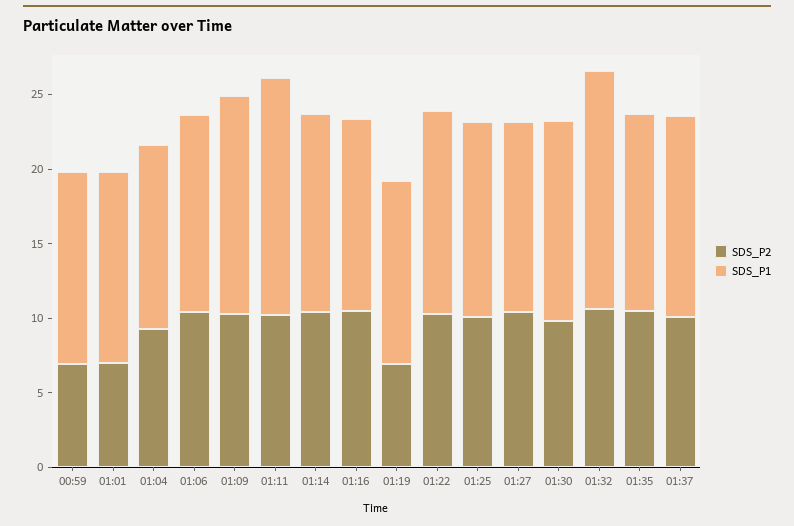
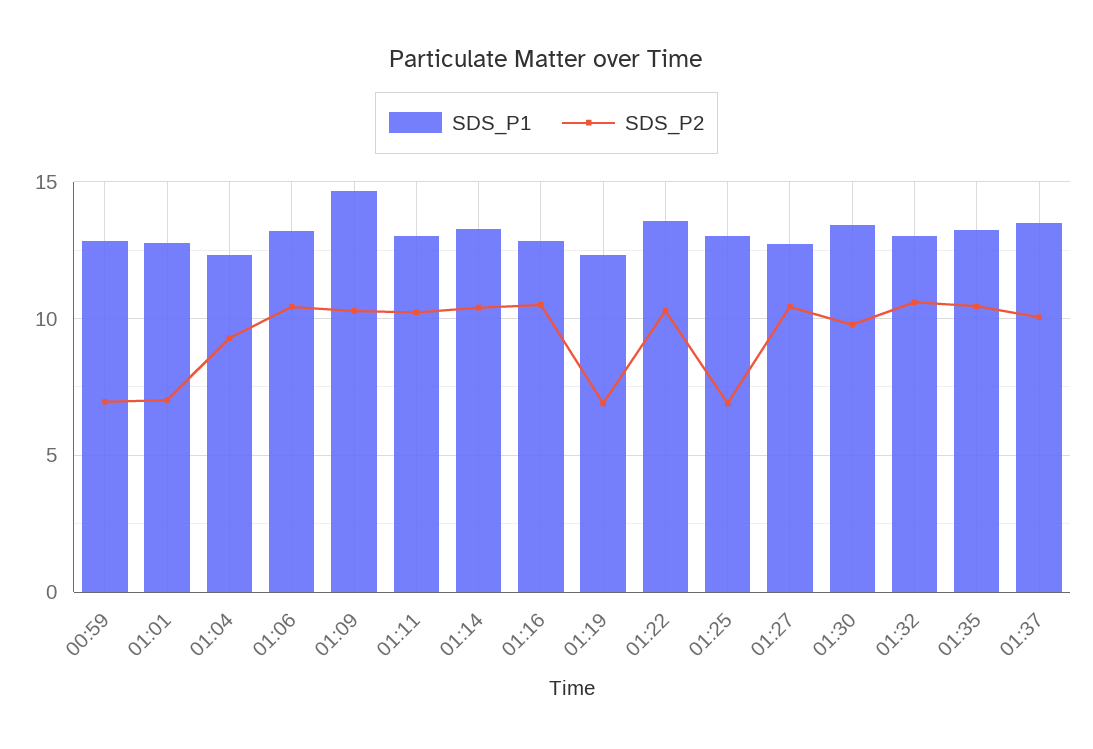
SDS_P1, 01:11: 16 -> 13
SDS_P2, 01:25: 10 -> 7
SDS_P1, 01:32: 16 -> 13

